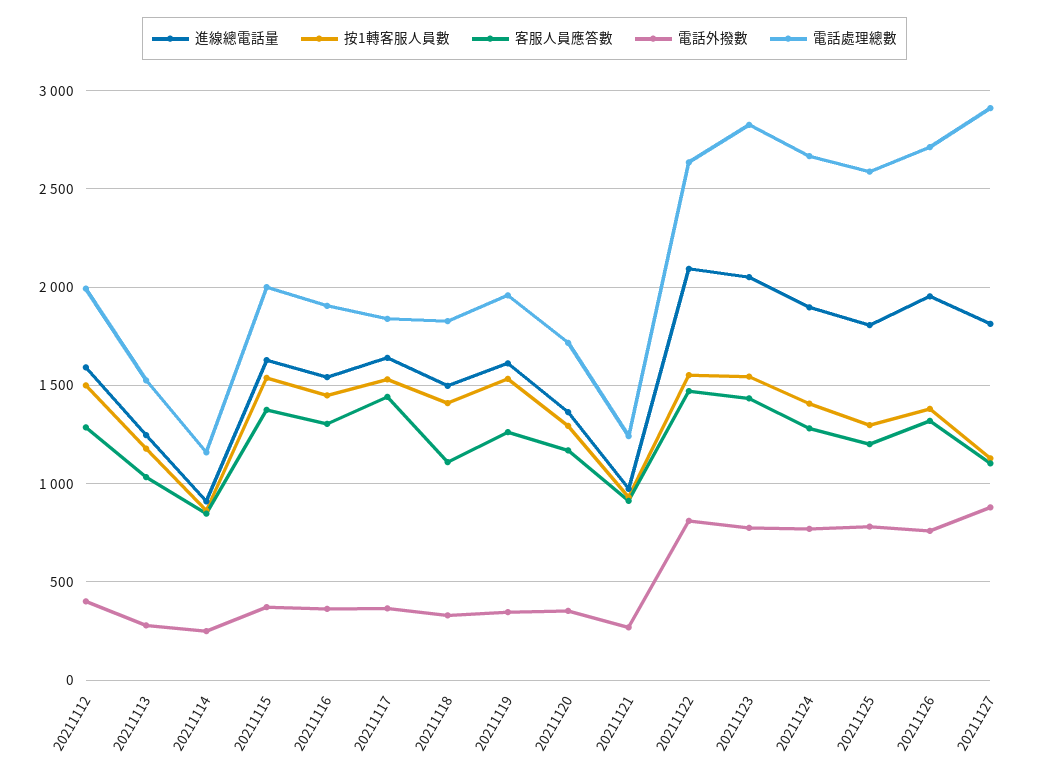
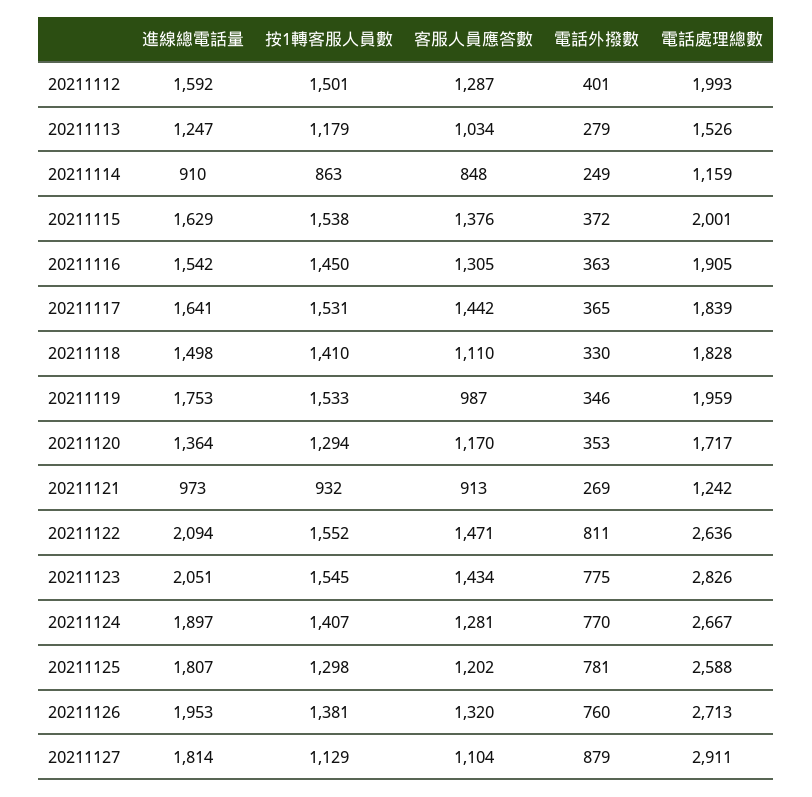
進線總電話量, 20211119: 1600 -> 1753
客服人員應答數, 20211119: 1250 -> 987

